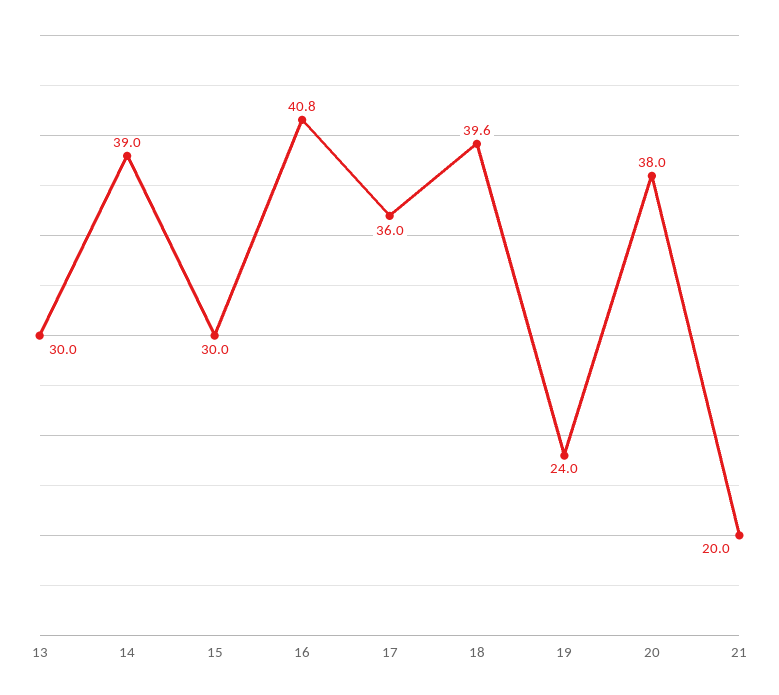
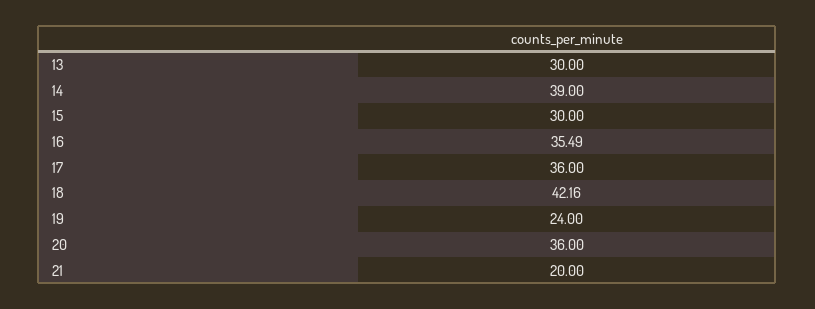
16: 40.8 -> 35.49
18: 39.6 -> 42.16
20: 38 -> 36

